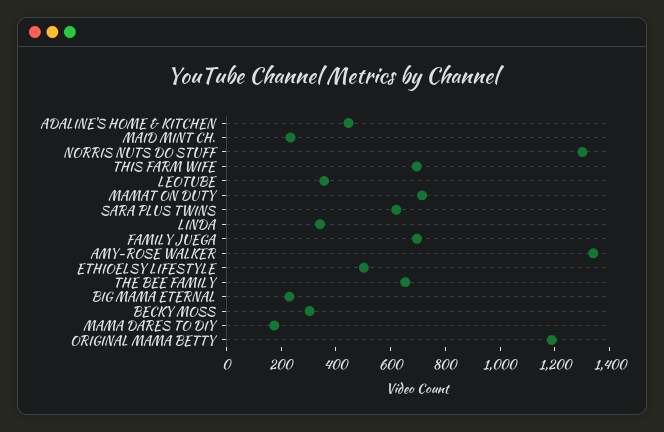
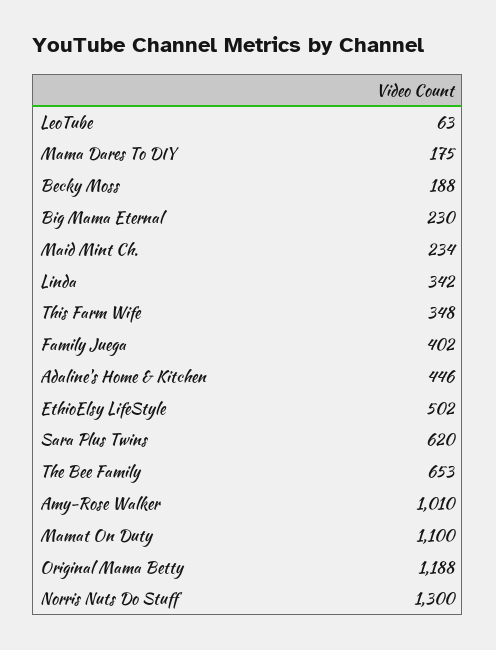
THIS FARM WIFE: 700 -> 348
LEOTUBE: 350 -> 63
MAMAT ON DUTY: 700 -> 1100
FAMILY JUEGA: 700 -> 402
AMY-ROSE WALKER: 1350 -> 1010
BECKY MOSS: 300 -> 188

